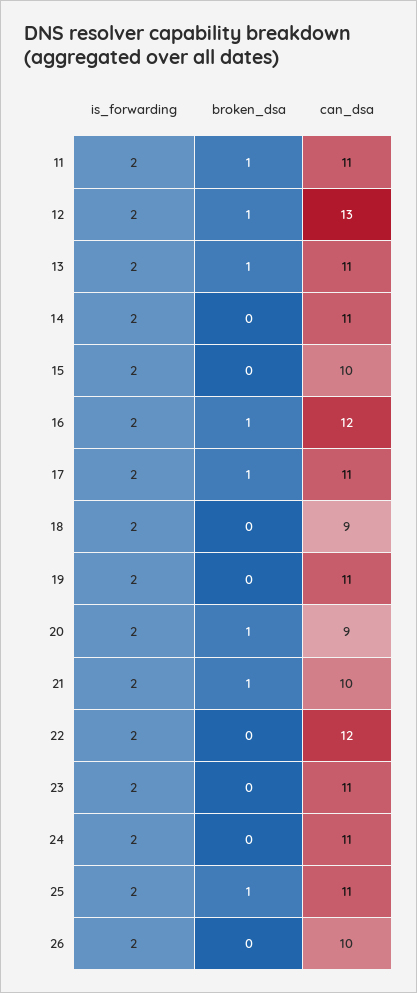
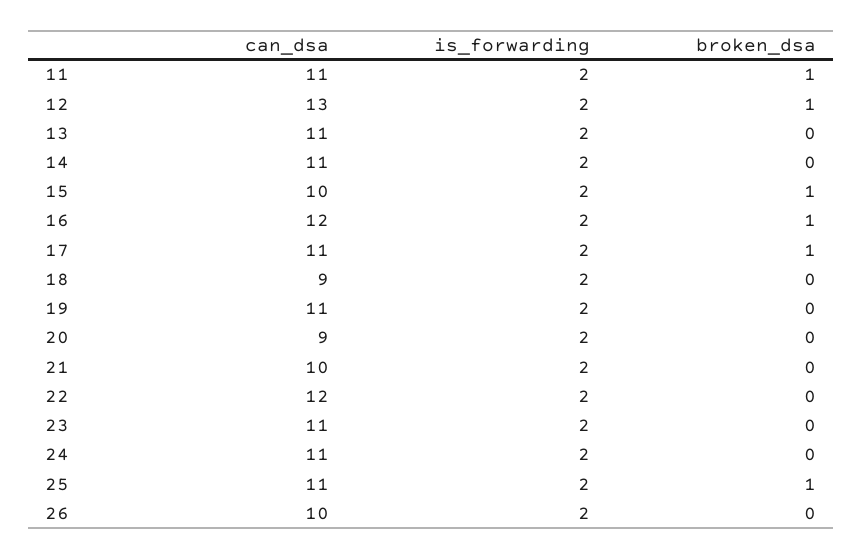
broken_dsa, 13: 1 -> 0
broken_dsa, 15: 0 -> 1
broken_dsa, 20: 1 -> 0
broken_dsa, 21: 1 -> 0

